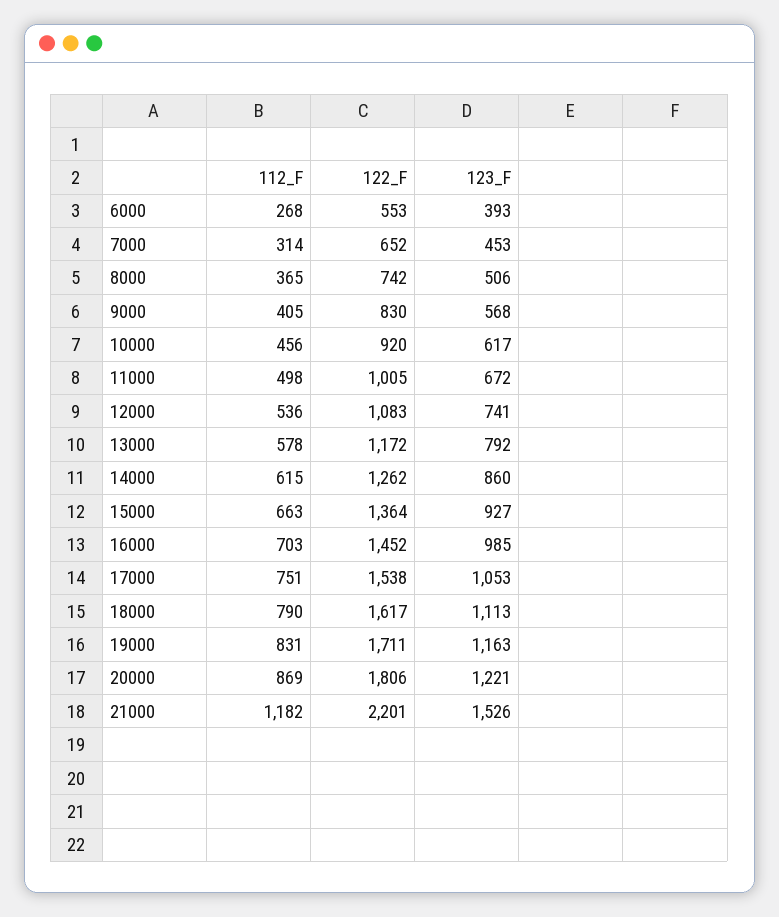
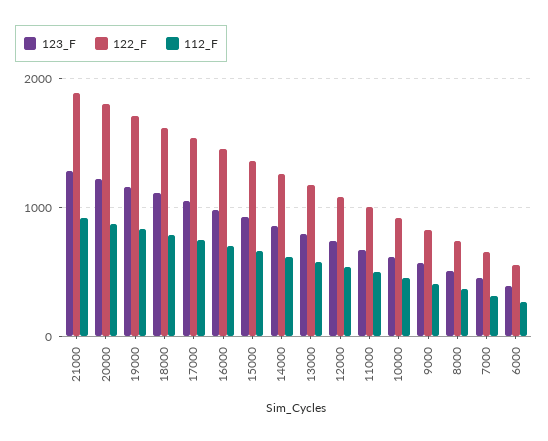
112_F, 21000: 1182 -> 900
122_F, 21000: 2201 -> 1900
123_F, 21000: 1526 -> 1300

